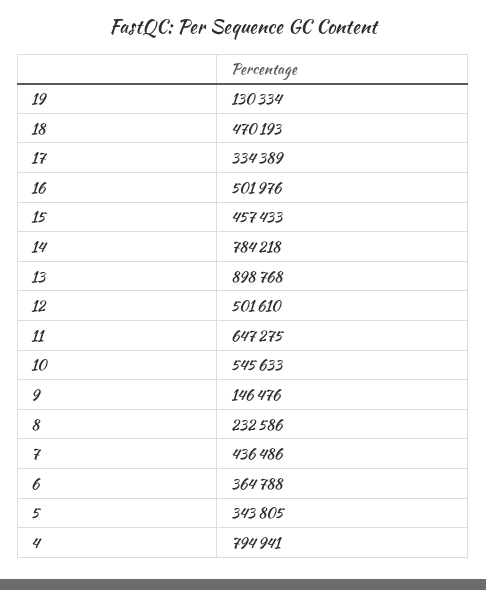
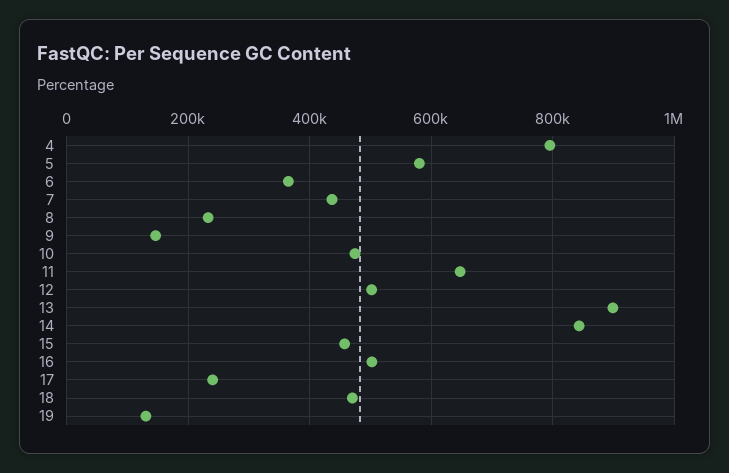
17: 334389 -> 240000
14: 784218 -> 840000
10: 545633 -> 480000
5: 343805 -> 580000

